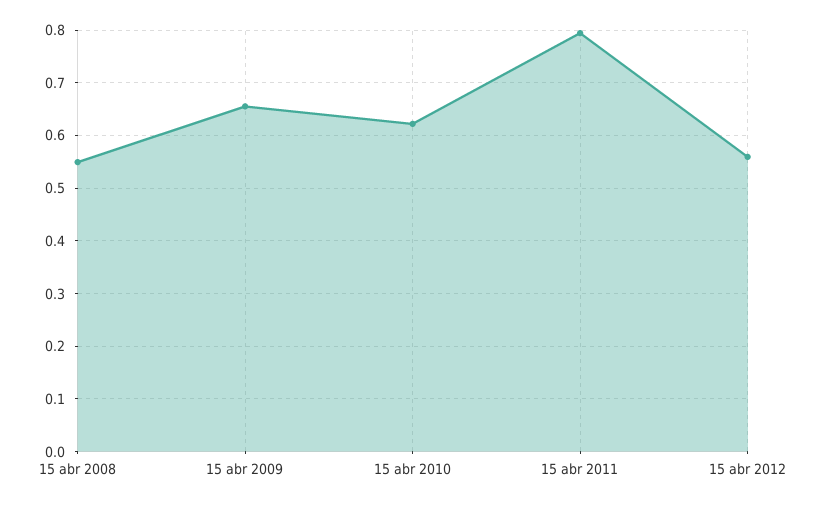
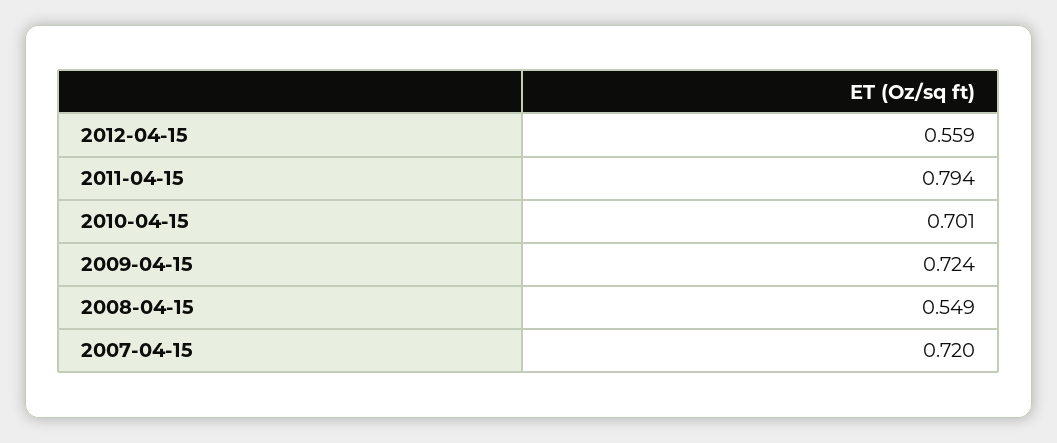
15 abr 2009: 0.66 -> 0.724
15 abr 2010: 0.62 -> 0.701
2007-04-15: none -> 0.72

